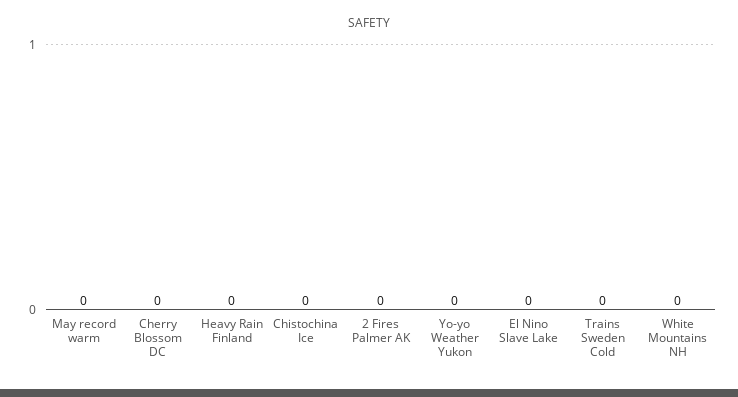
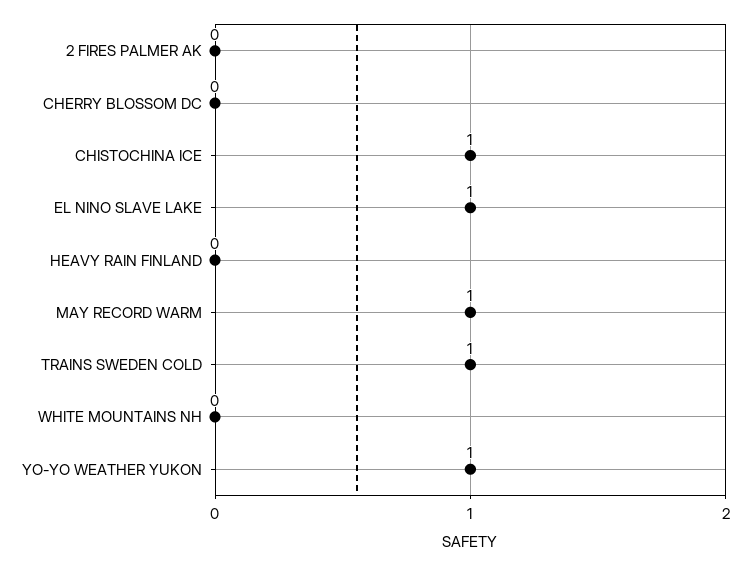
May record warm: 0 -> 1
Chistochina Ice: 0 -> 1
Yo-yo Weather Yukon: 0 -> 1
El Nino Slave Lake: 0 -> 1
Trains Sweden Cold: 0 -> 1

